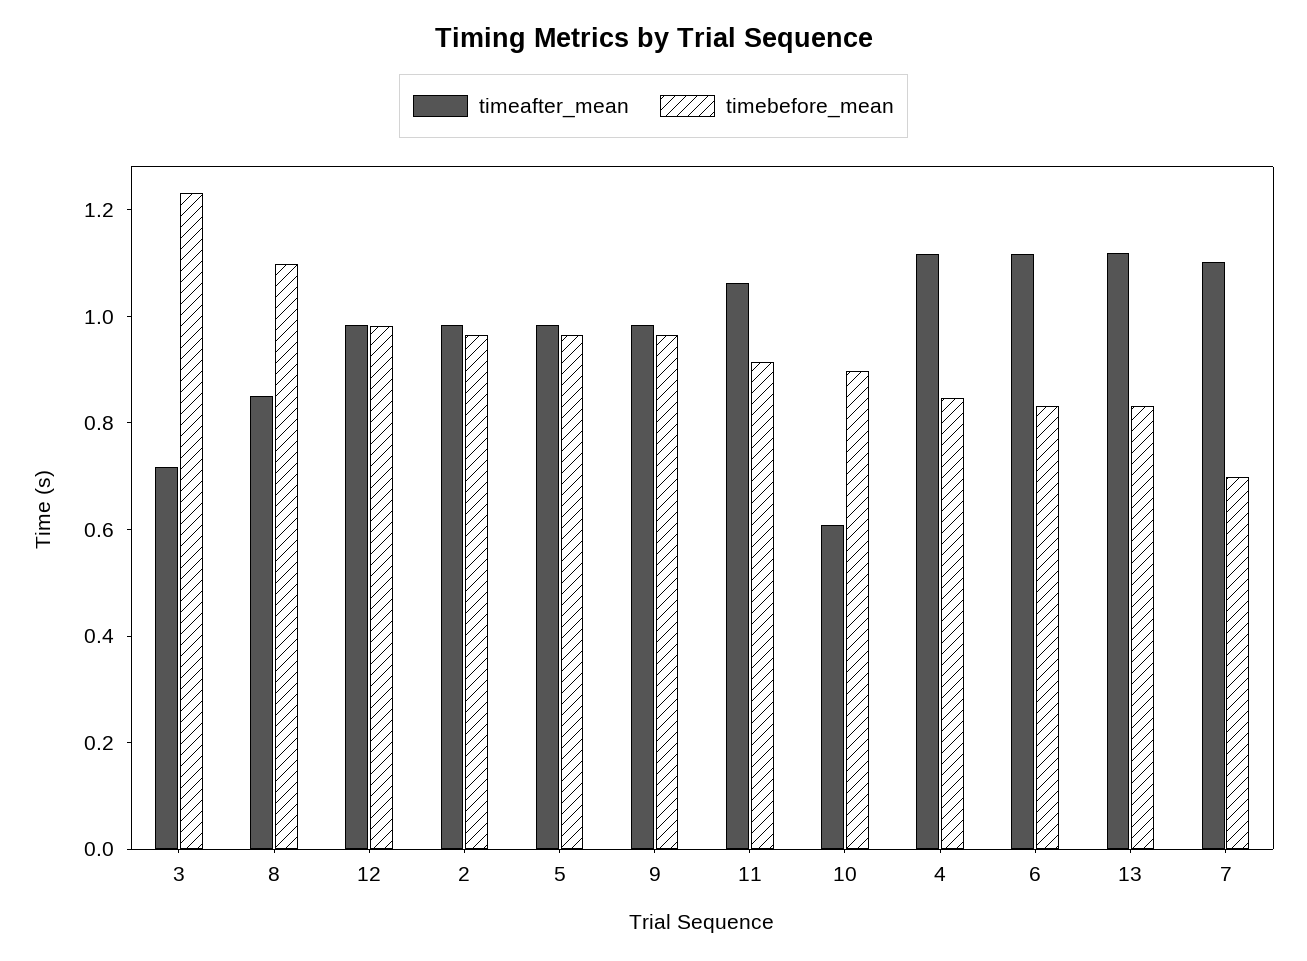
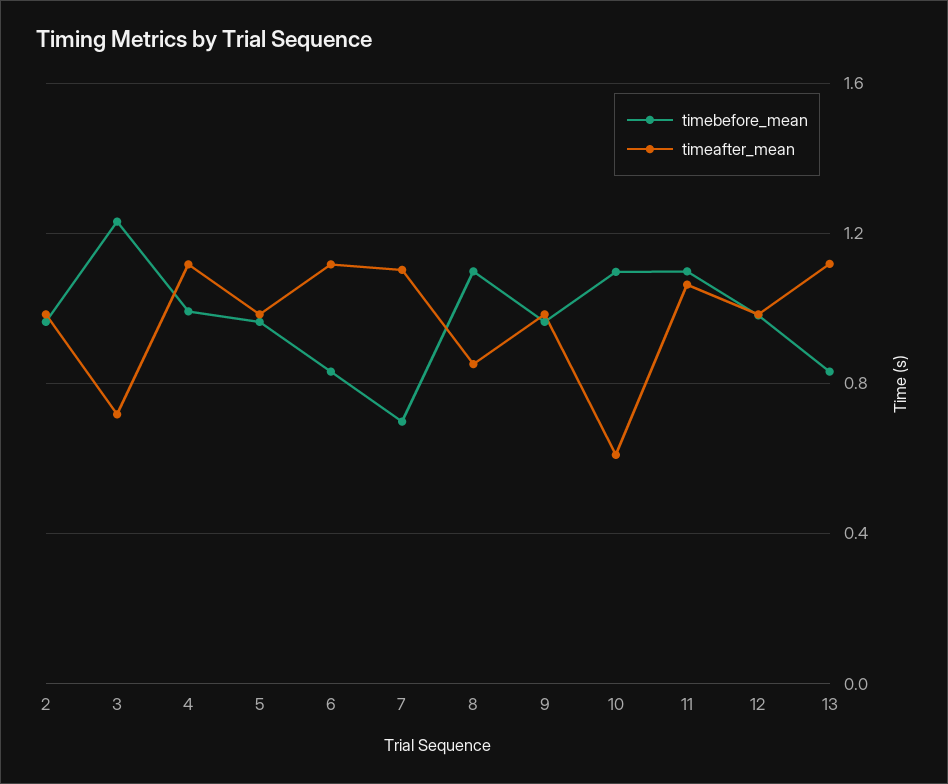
timebefore_mean, 11: 0.9 -> 1.1
timebefore_mean, 10: 0.9 -> 1.1
timebefore_mean, 4: 0.85 -> 1

